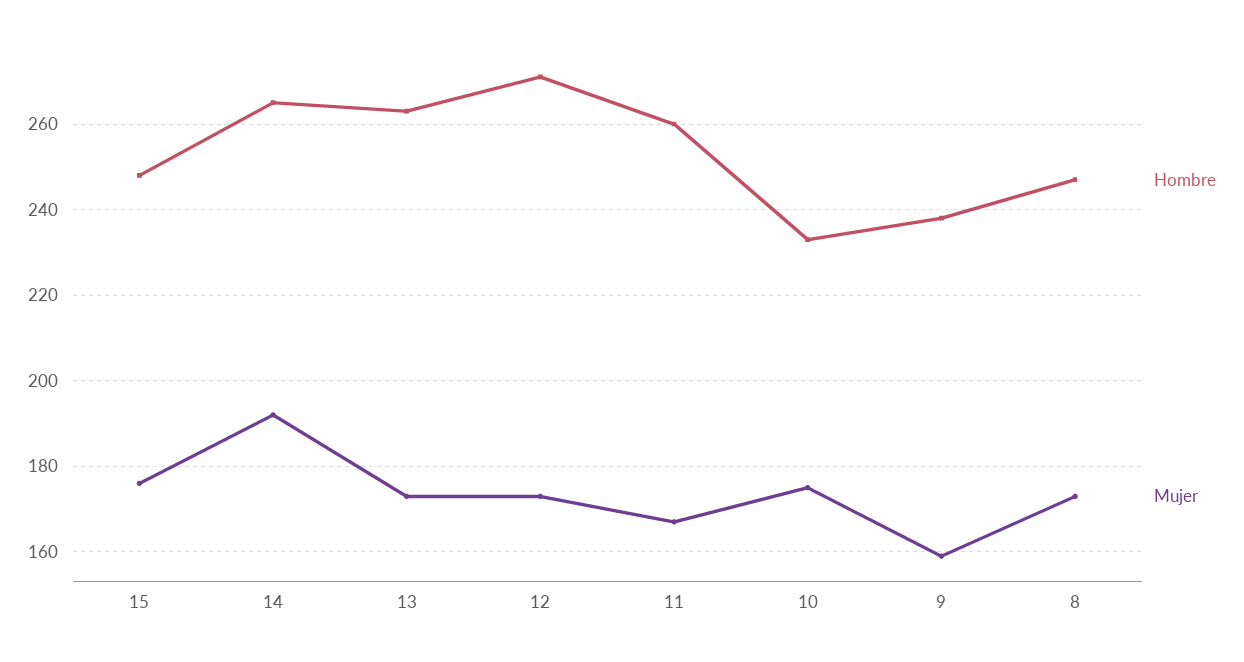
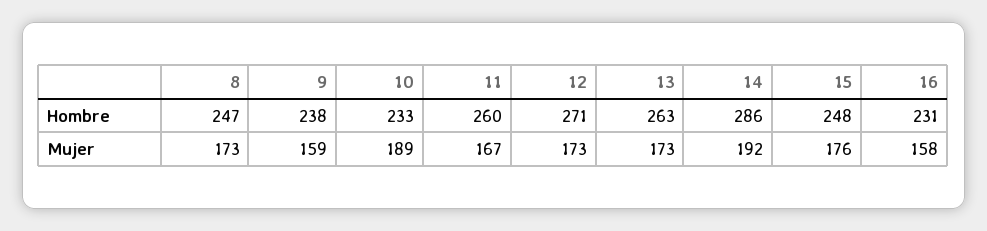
Hombre, 14: 265 -> 286
Mujer, 10: 175 -> 189
Hombre, 16: none -> 231
Mujer, 16: none -> 158

